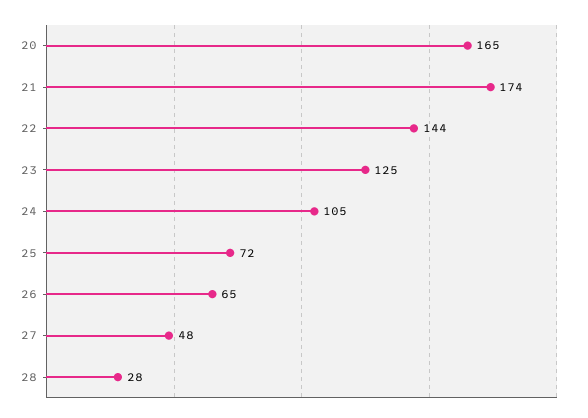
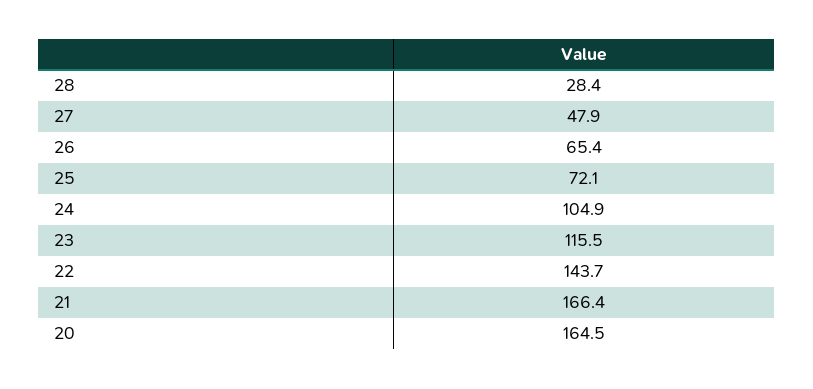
21: 174 -> 166.4
23: 125 -> 115.5

